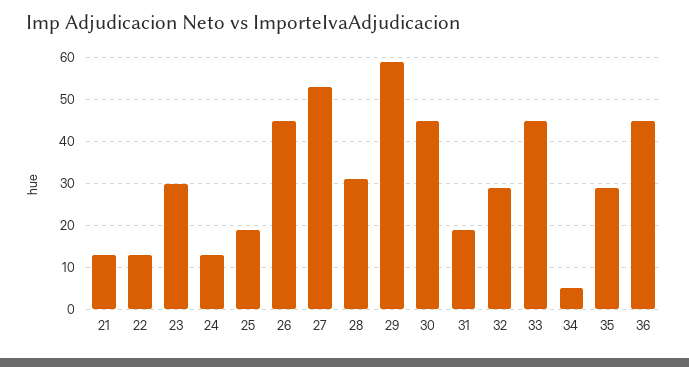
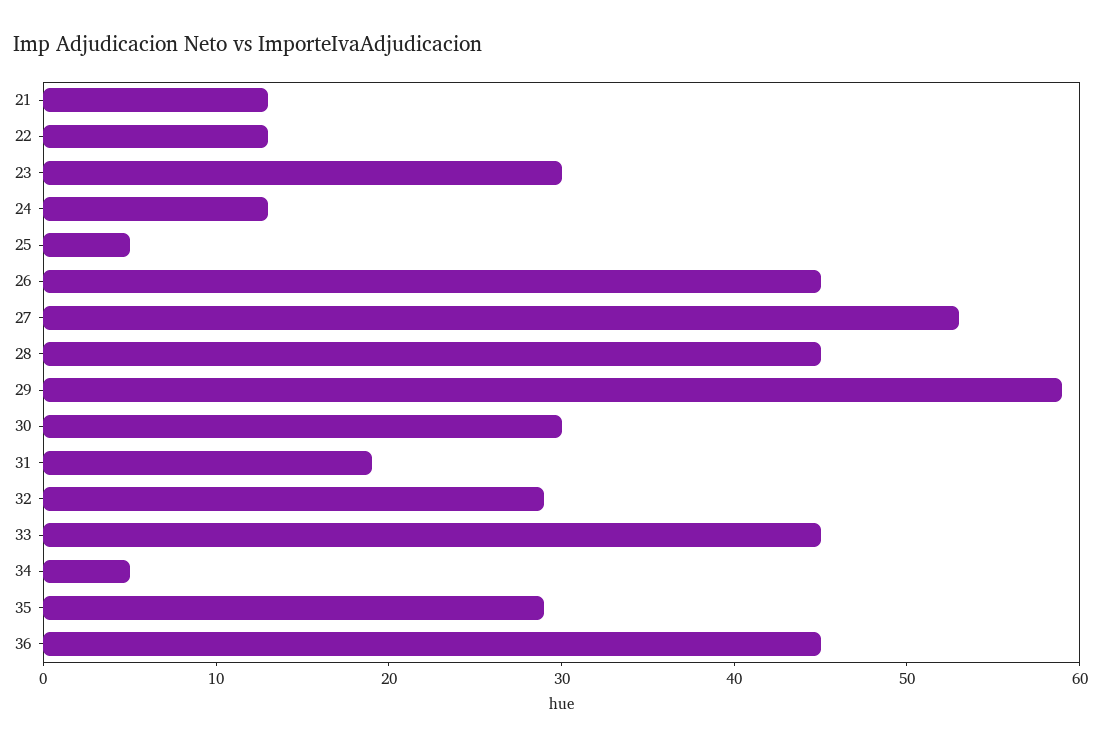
25: 20 -> 5
28: 30 -> 45
30: 45 -> 30

